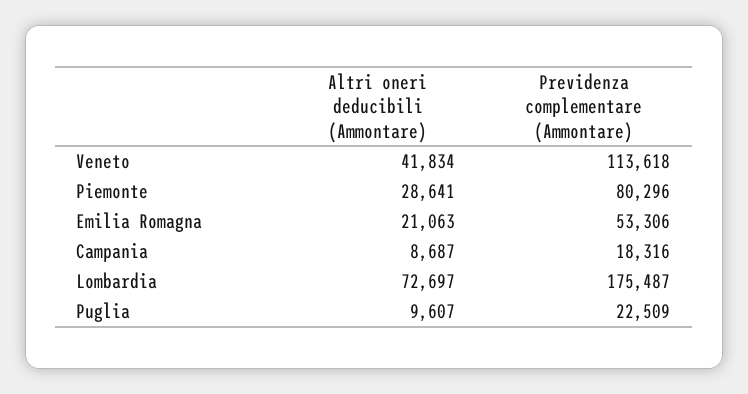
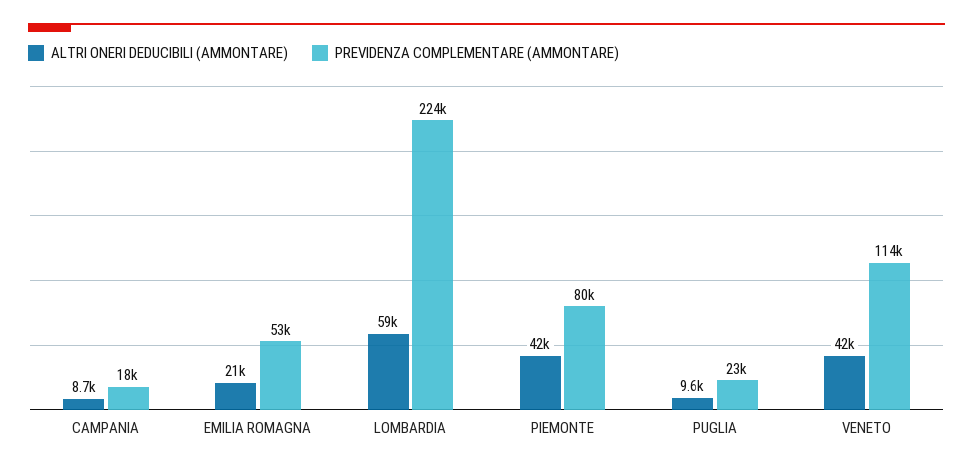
Altri oneri deducibili (Ammontare), Piemonte: 28641 -> 42000
Altri oneri deducibili (Ammontare), Lombardia: 72697 -> 59000
Previdenza complementare (Ammontare), Lombardia: 175487 -> 224000

